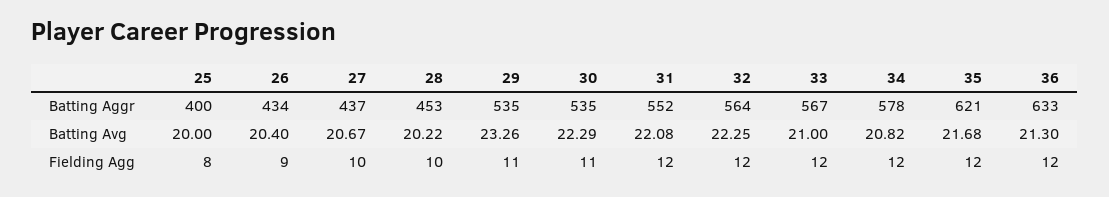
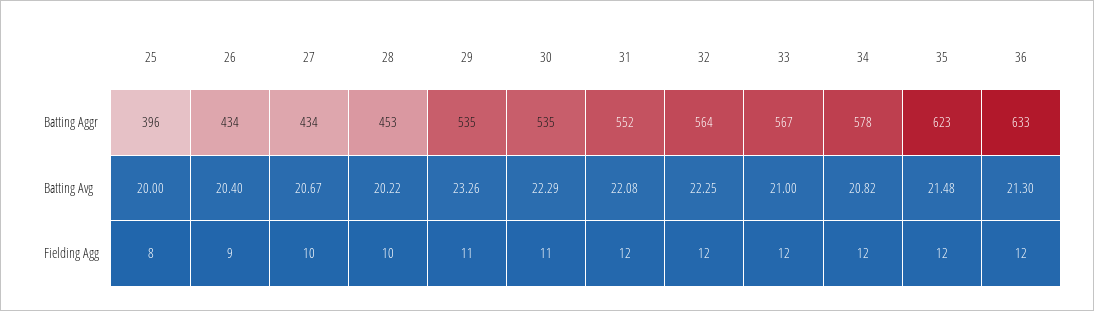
25, Batting Aggr: 400 -> 396
27, Batting Aggr: 437 -> 434
35, Batting Aggr: 621 -> 623
35, Batting Avg: 21.68 -> 21.48

